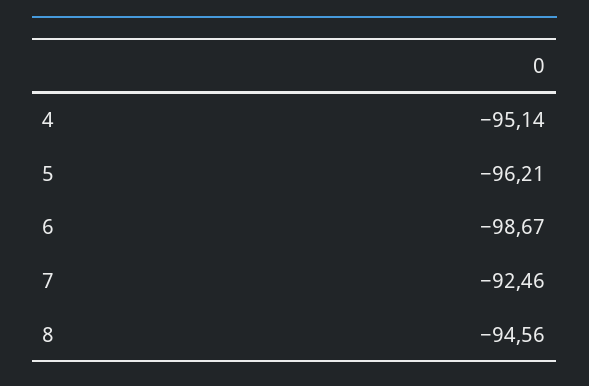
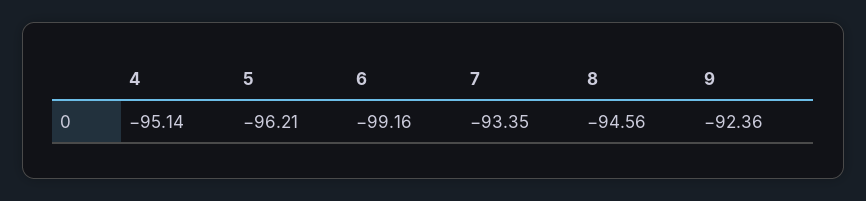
6: -98.67 -> -99.16
7: -92.46 -> -93.35
9: none -> -92.36

